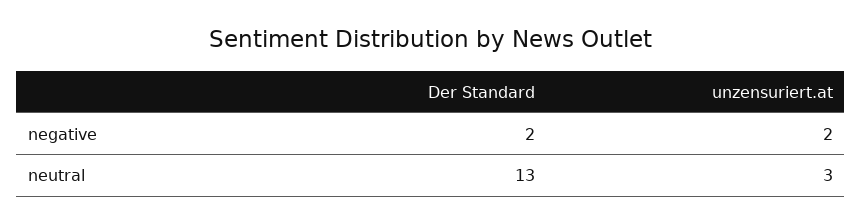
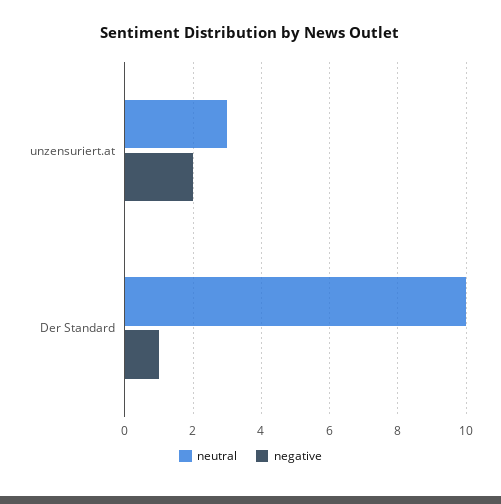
negative, Der Standard: 2 -> 1
neutral, Der Standard: 13 -> 10

